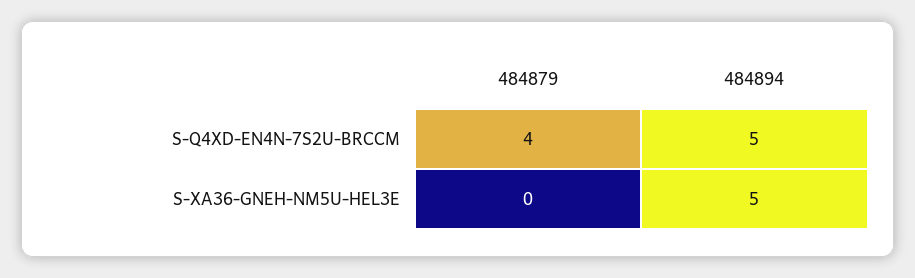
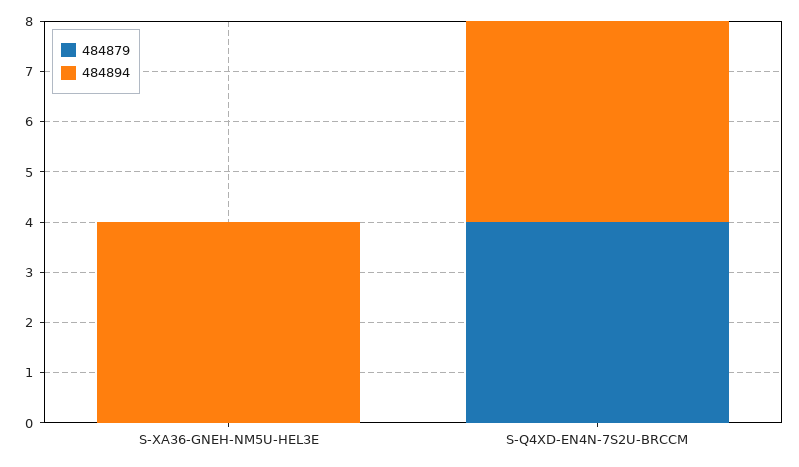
484894, S-Q4XD-EN4N-7S2U-BRCCM: 5 -> 4
484894, S-XA36-GNEH-NM5U-HEL3E: 5 -> 4

